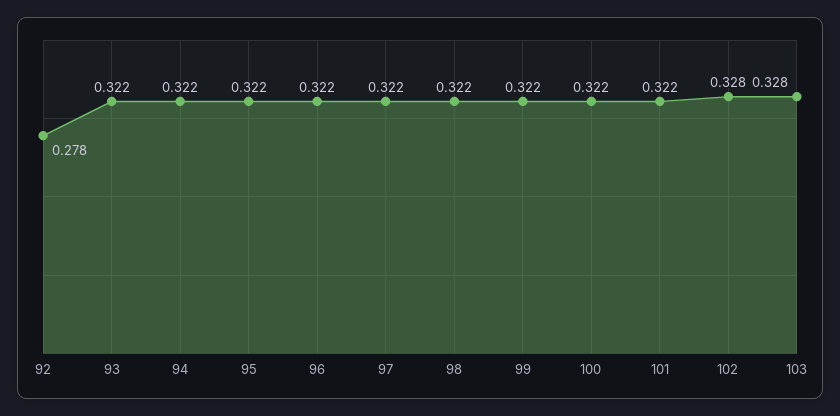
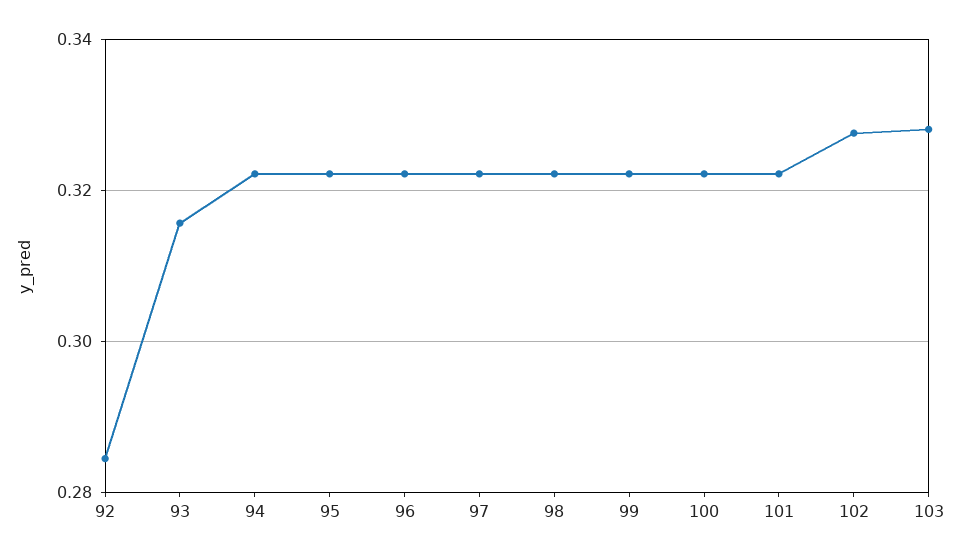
92: 0.278 -> 0.284
93: 0.322 -> 0.316

